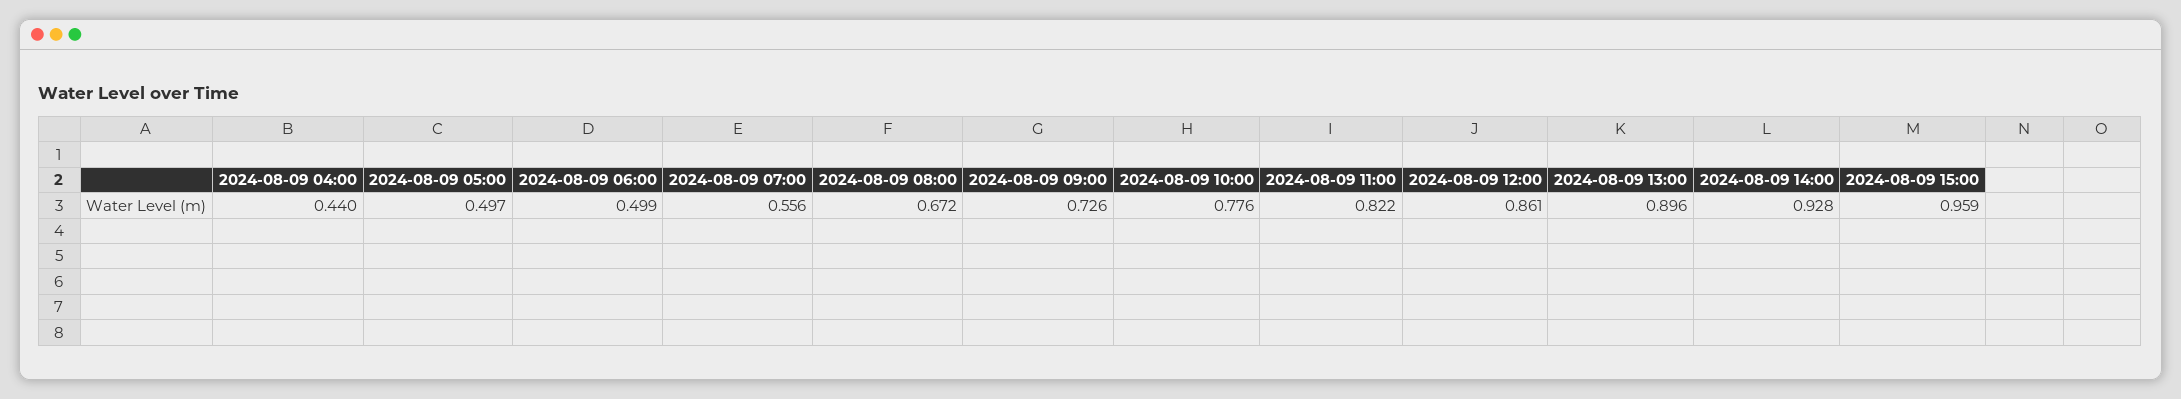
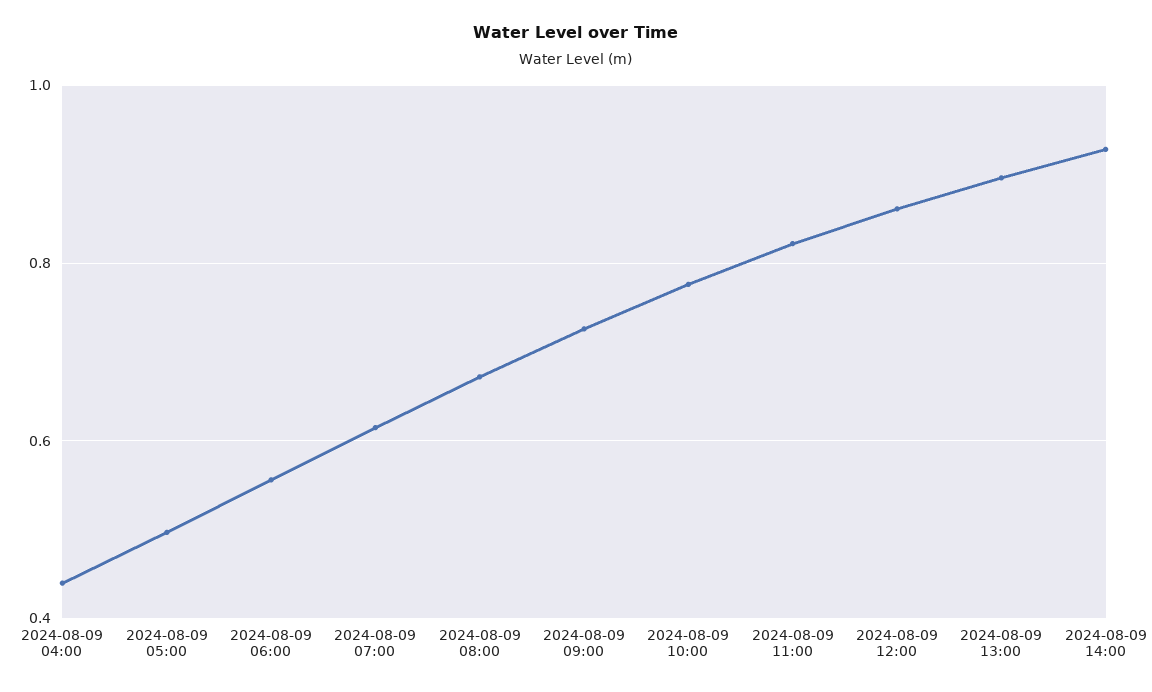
2024-08-09 06:00: 0.499 -> 0.56
2024-08-09 07:00: 0.556 -> 0.62
2024-08-09 15:00: 0.959 -> none

